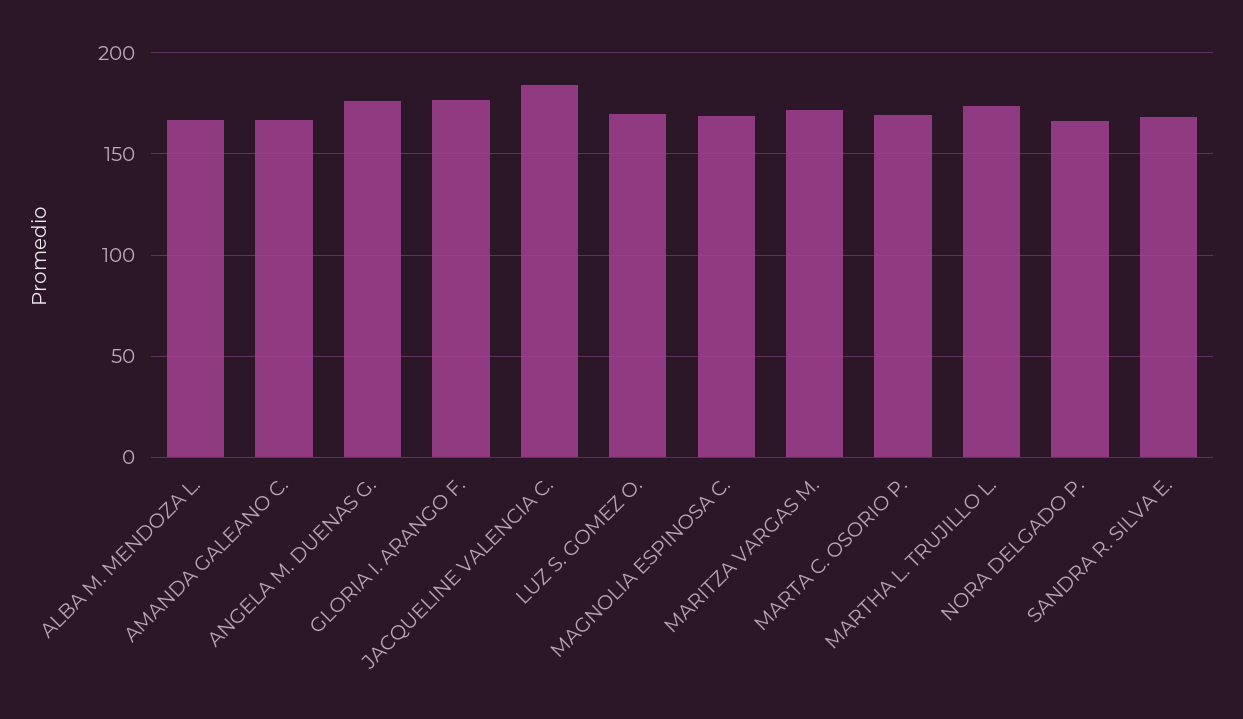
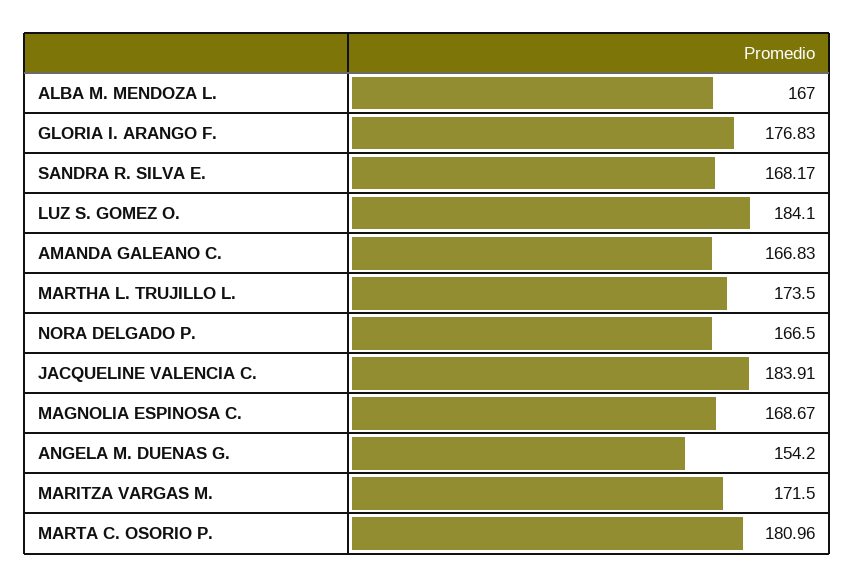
ANGELA M. DUENAS G.: 175 -> 154.2
LUZ S. GOMEZ O.: 170 -> 184.1
MARTA C. OSORIO P.: 170 -> 180.96

